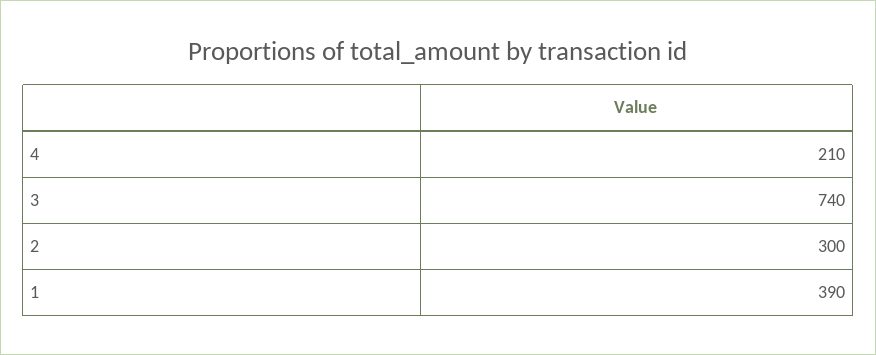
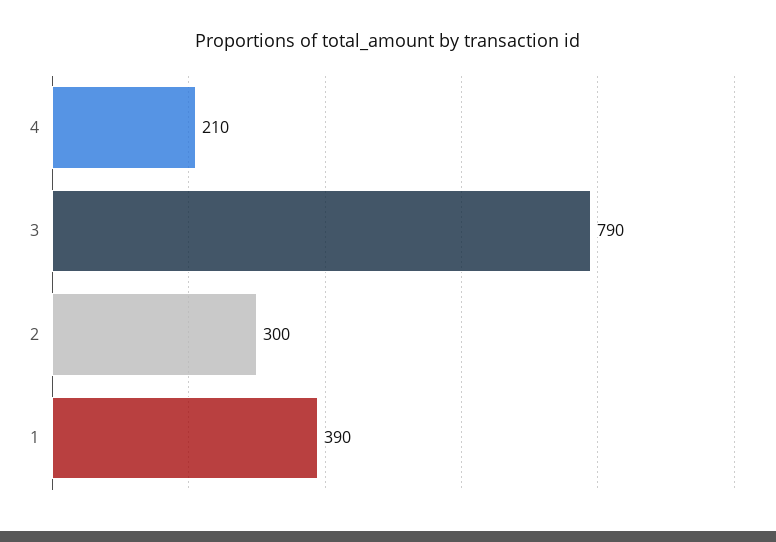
3: 740 -> 790

